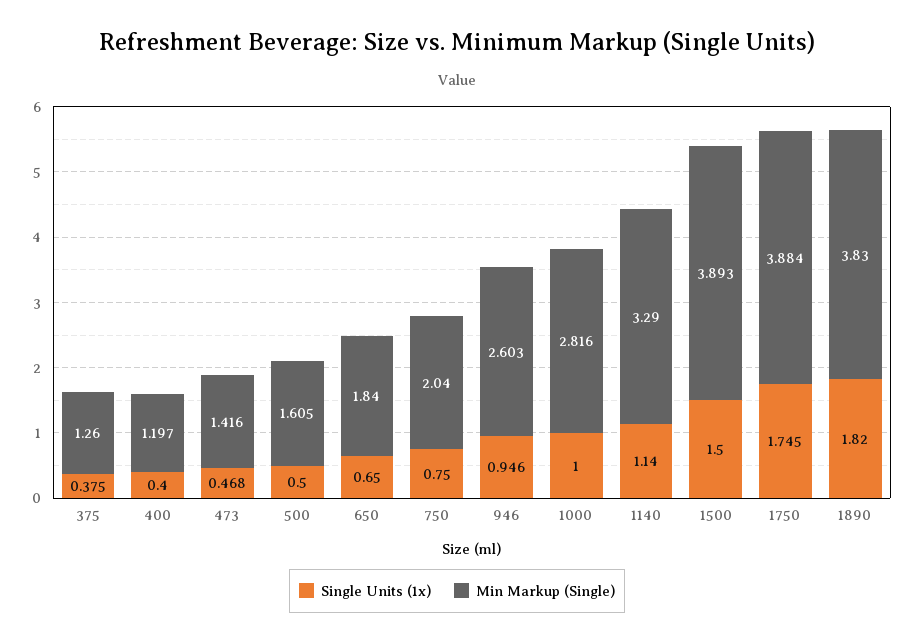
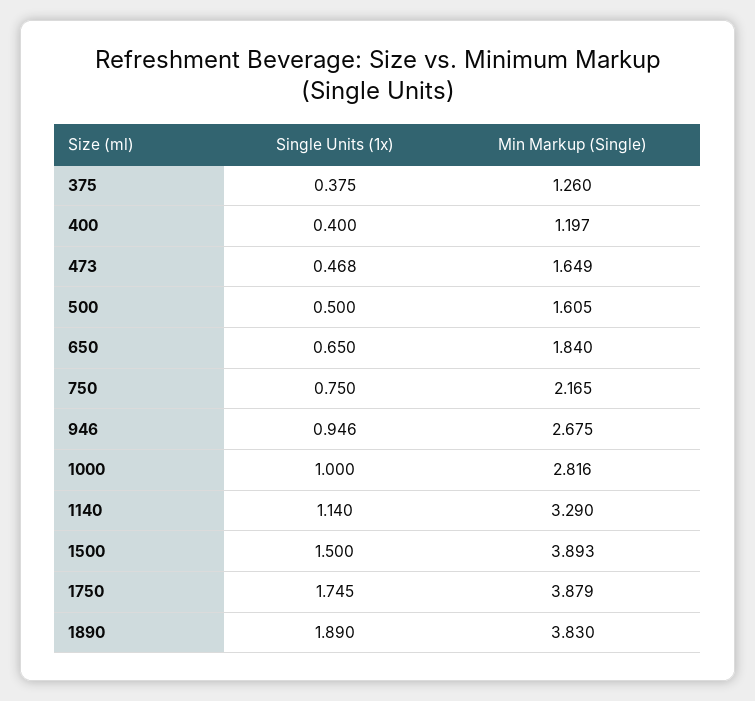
Min Markup (Single), 473: 1.416 -> 1.649
Min Markup (Single), 750: 2.04 -> 2.165
Min Markup (Single), 946: 2.603 -> 2.675
Min Markup (Single), 1750: 3.884 -> 3.879
Single Units (1x), 1890: 1.82 -> 1.89

